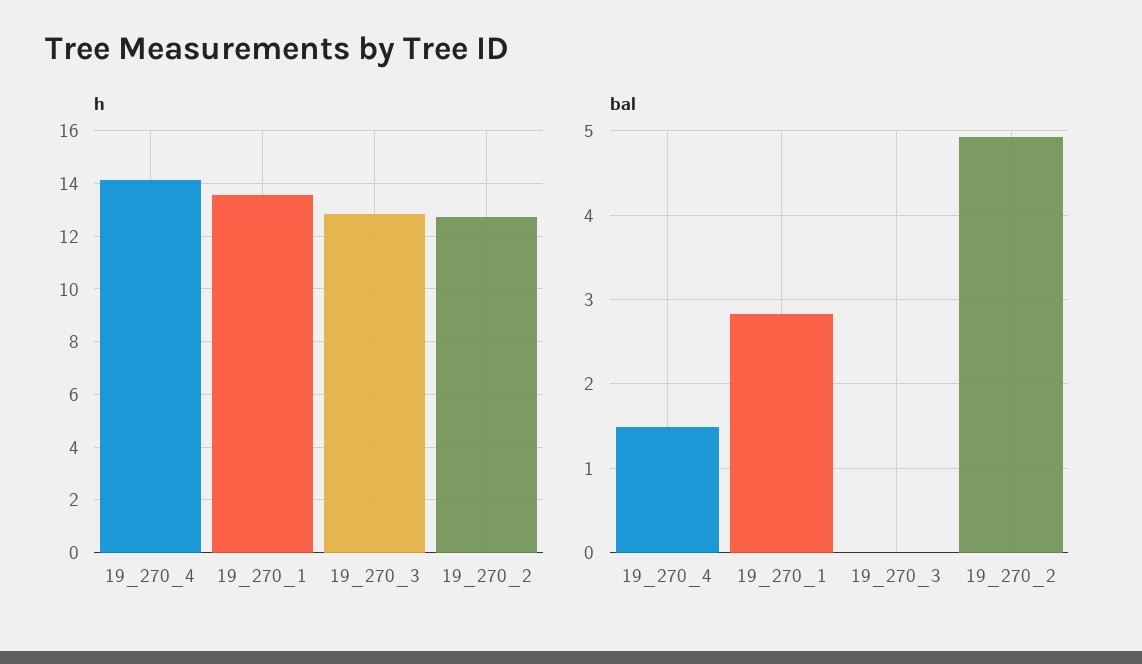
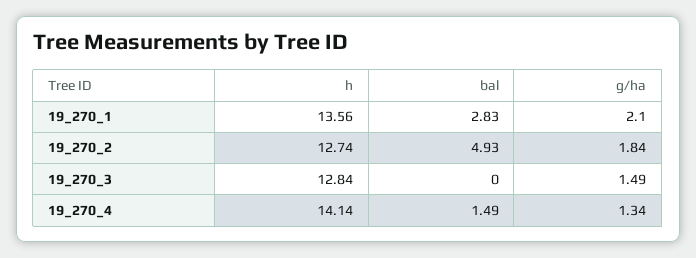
g/ha, 19_270_1: none -> 2.1
g/ha, 19_270_2: none -> 1.84
g/ha, 19_270_3: none -> 1.49
g/ha, 19_270_4: none -> 1.34

